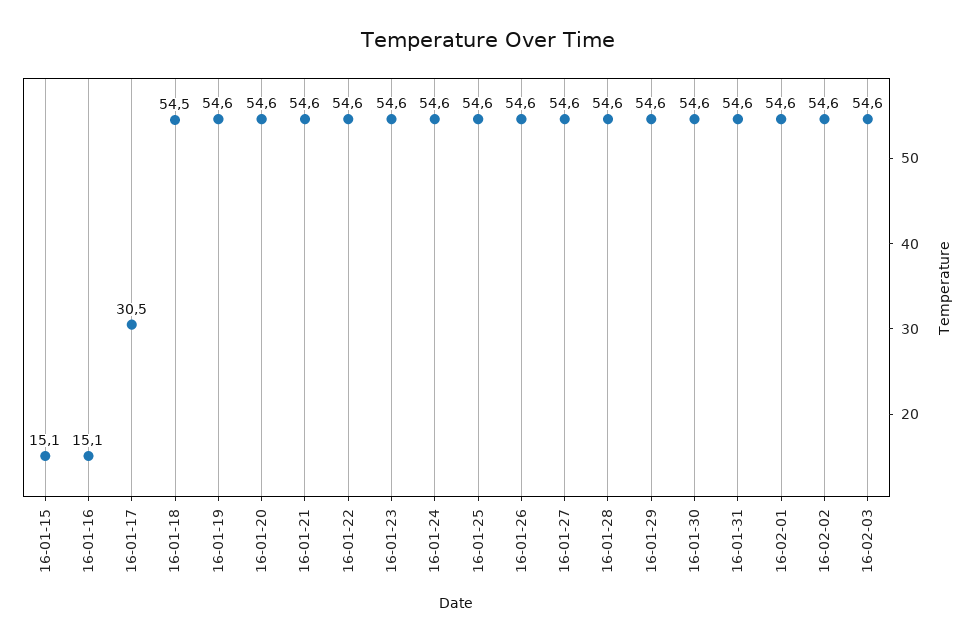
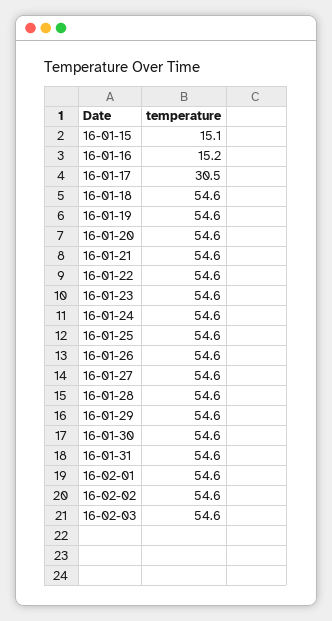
16-01-16: 15.1 -> 15.2
16-01-18: 54.5 -> 54.6

